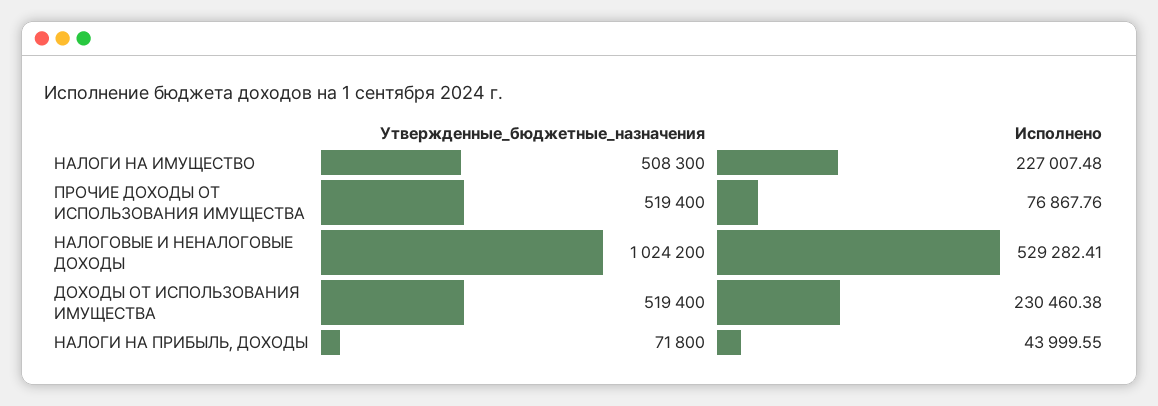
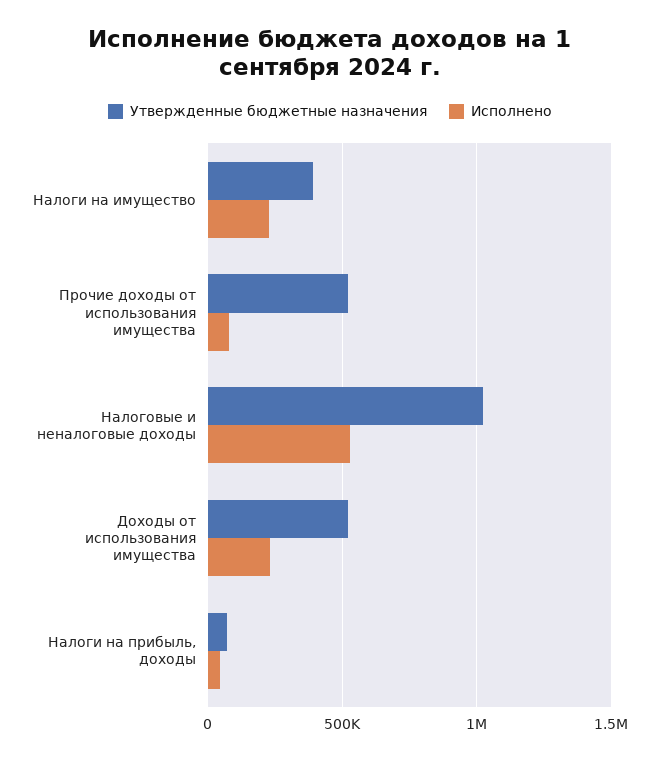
Утвержденные_бюджетные_назначения, НАЛОГИ НА ИМУЩЕСТВО: 508300 -> 400000

